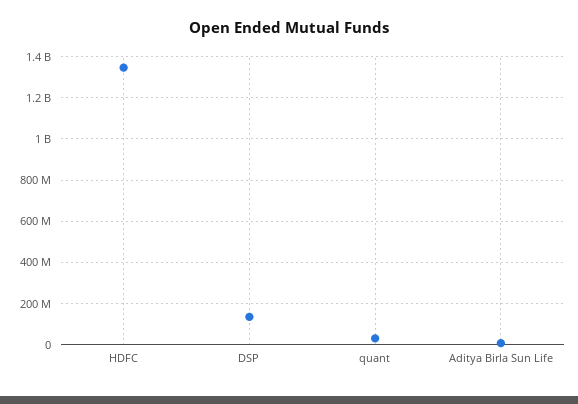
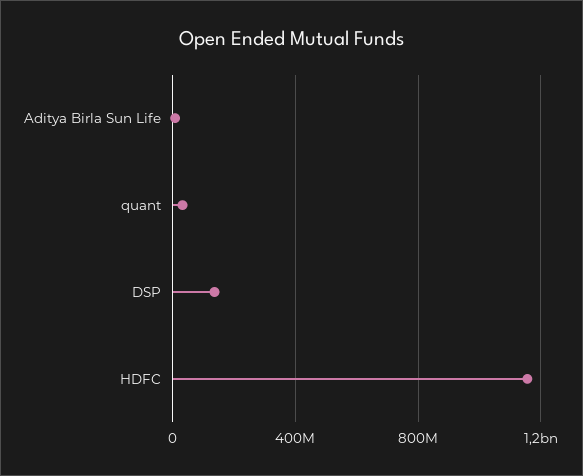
HDFC: 1350000000 -> 1150000000

